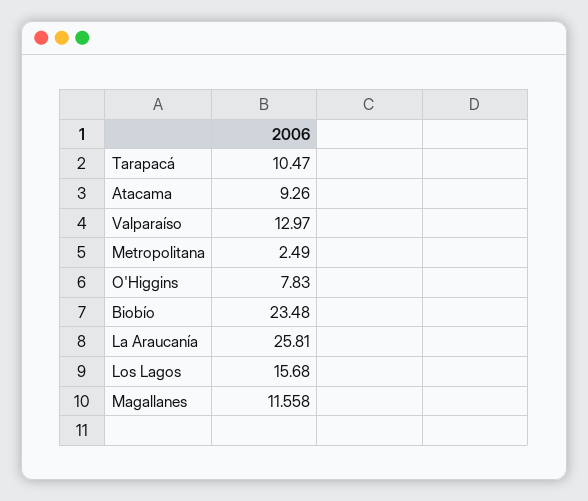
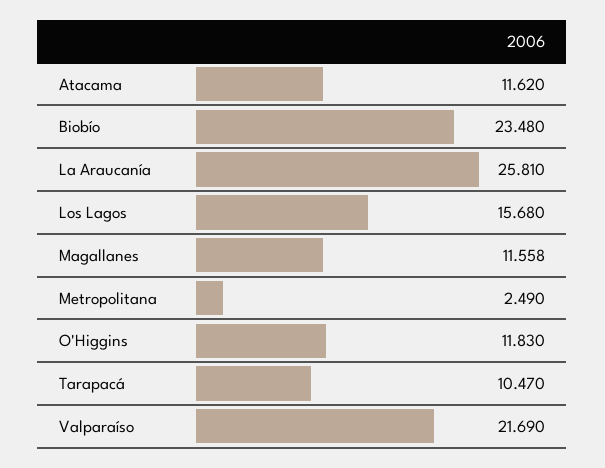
Atacama: 9.26 -> 11.62
Valparaíso: 12.97 -> 21.69
O'Higgins: 7.83 -> 11.83

